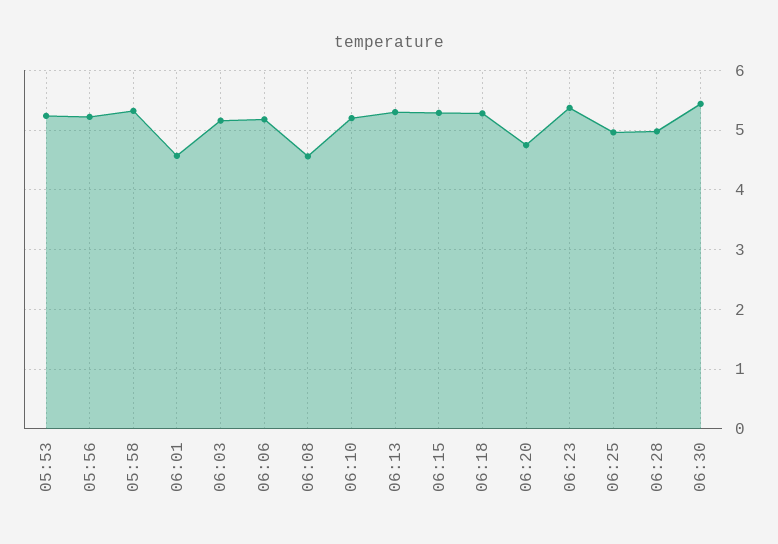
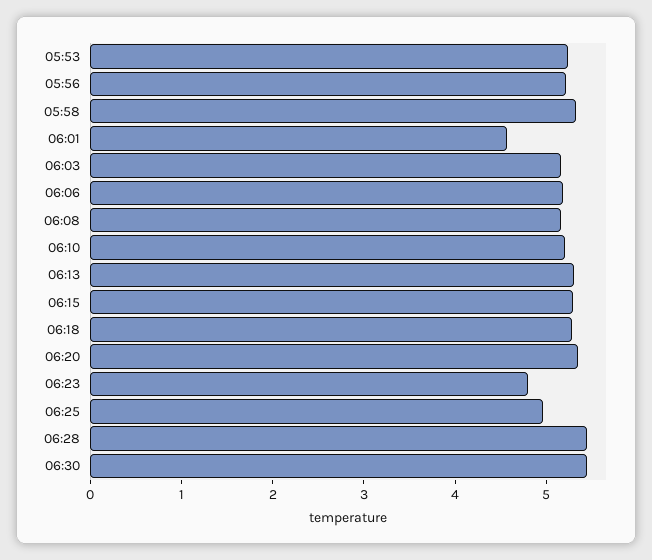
06:08: 4.6 -> 5.2
06:20: 4.8 -> 5.4
06:23: 5.4 -> 4.8
06:28: 5 -> 5.4

